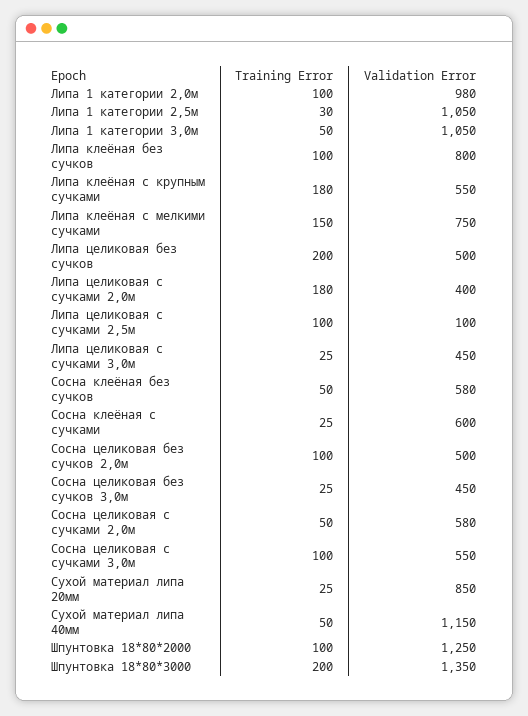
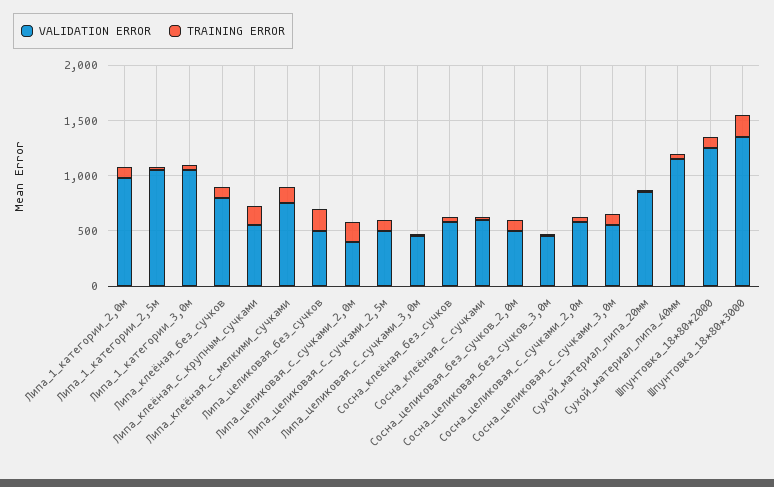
Validation Error, Липа целиковая с сучками 2,5м: 100 -> 500

